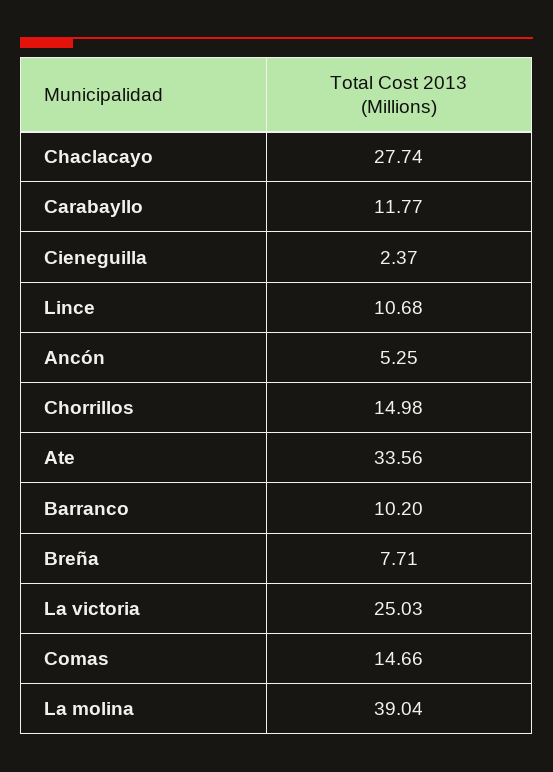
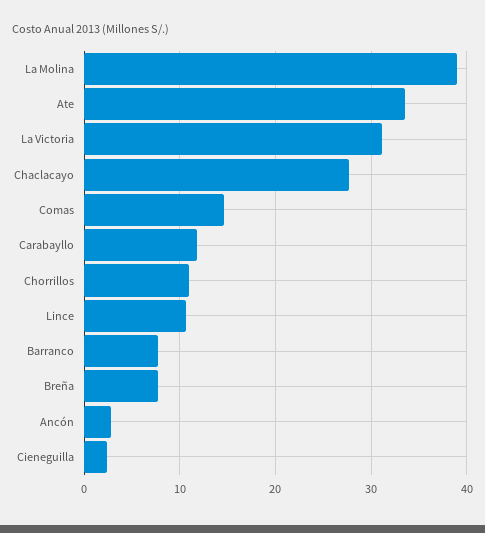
Ancón: 5.25 -> 3
Chorrillos: 14.98 -> 11
Barranco: 10.2 -> 8
La victoria: 25.03 -> 31

